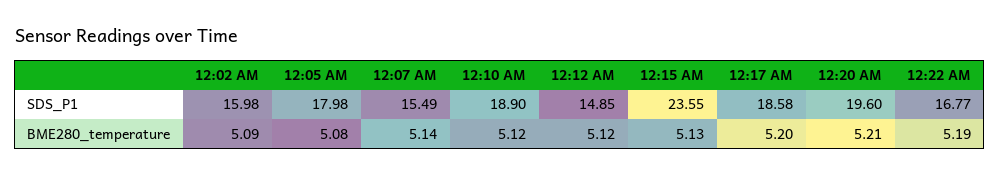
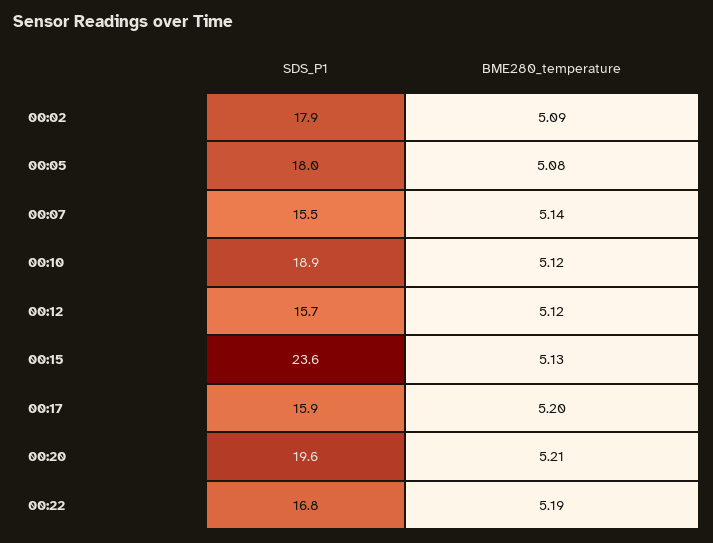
12:02 AM, SDS_P1: 15.98 -> 17.9
12:12 AM, SDS_P1: 14.85 -> 15.7
12:17 AM, SDS_P1: 18.58 -> 15.9

